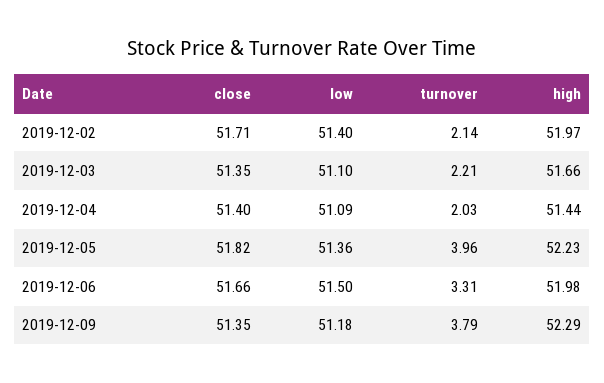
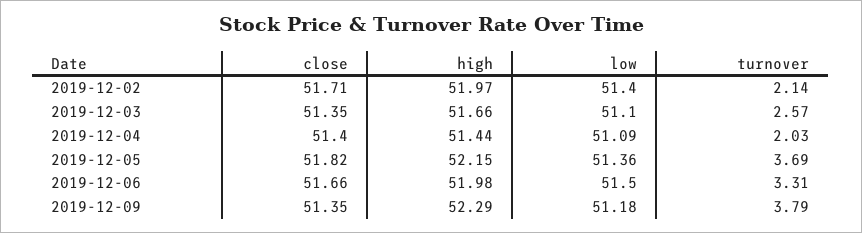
turnover, 2019-12-03: 2.21 -> 2.57
turnover, 2019-12-05: 3.96 -> 3.69
high, 2019-12-05: 52.23 -> 52.15

